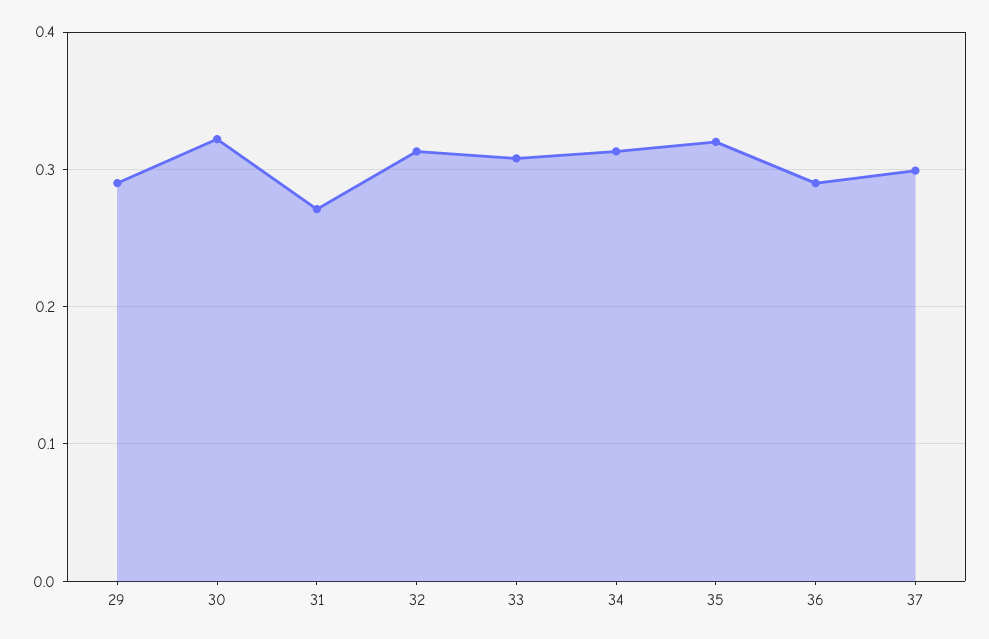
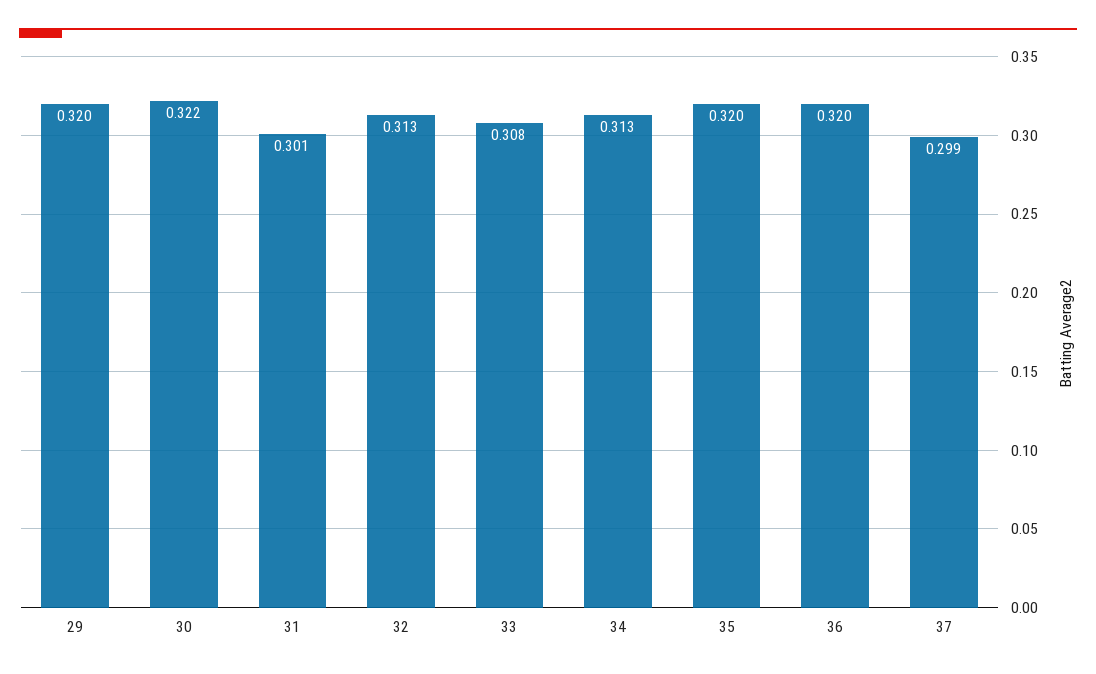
29: 0.29 -> 0.32
31: 0.27 -> 0.301
36: 0.29 -> 0.32

